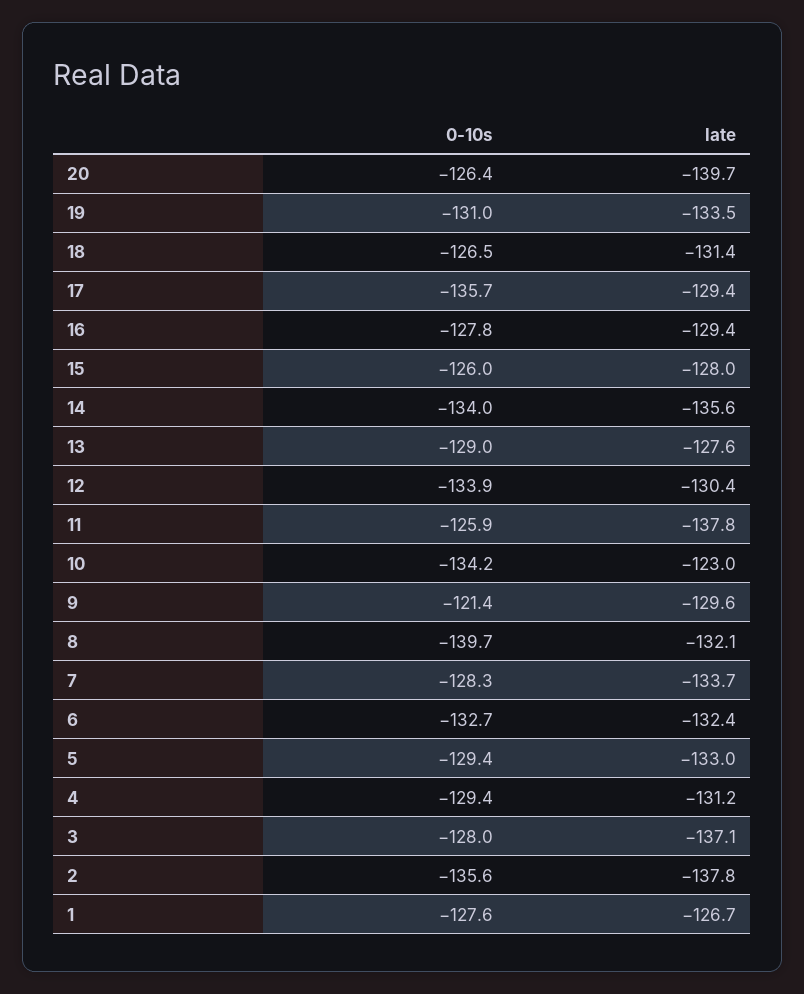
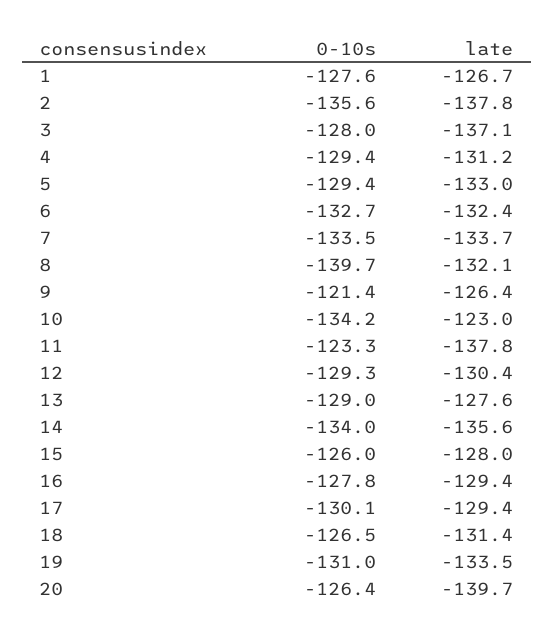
0-10s, 17: -135.7 -> -130.1
0-10s, 12: -133.9 -> -129.3
0-10s, 11: -125.9 -> -123.3
late, 9: -129.6 -> -126.4
0-10s, 7: -128.3 -> -133.5

